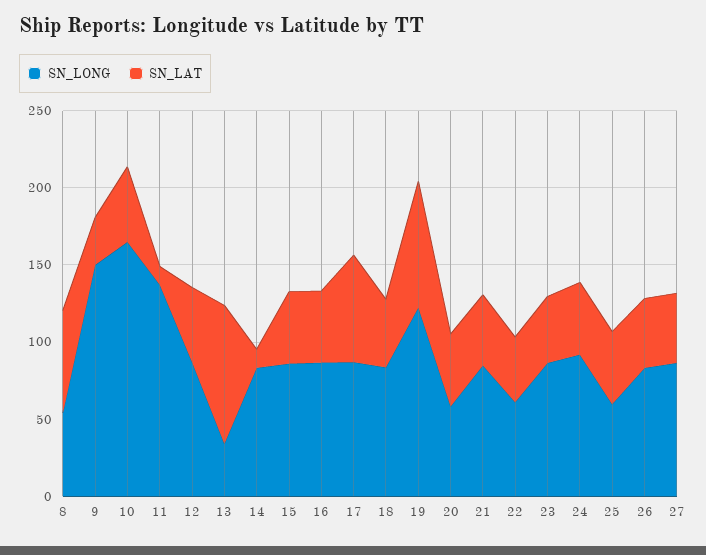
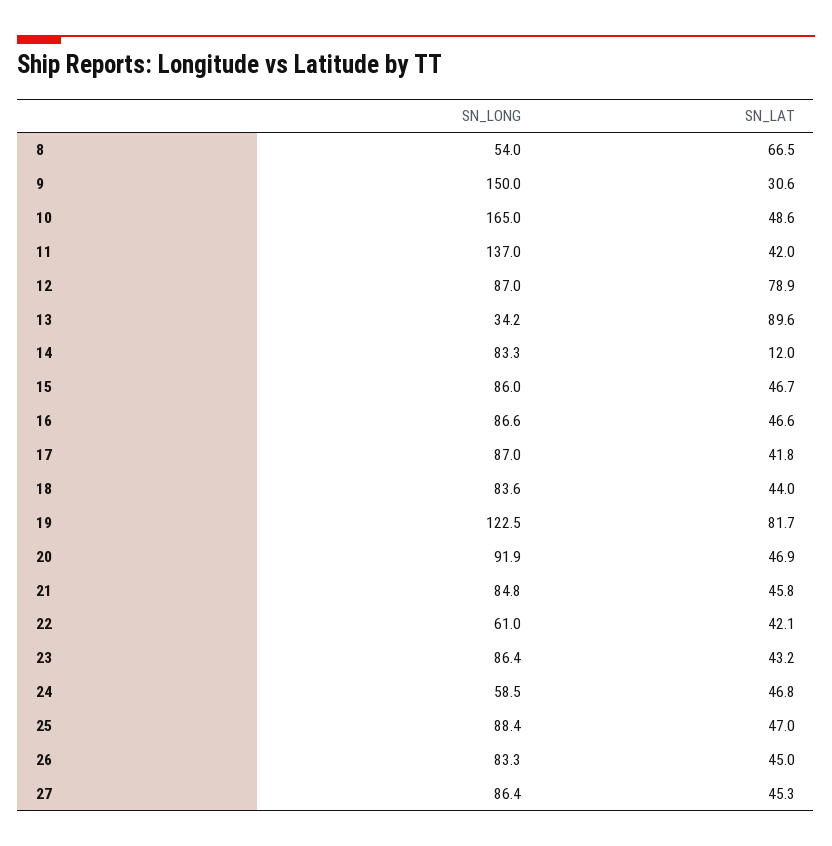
SN_LAT, 11: 10 -> 42
SN_LAT, 12: 50 -> 78.9
SN_LAT, 17: 70 -> 41.8
SN_LONG, 20: 60 -> 91.9
SN_LONG, 24: 90 -> 58.5
SN_LONG, 25: 60 -> 88.4

